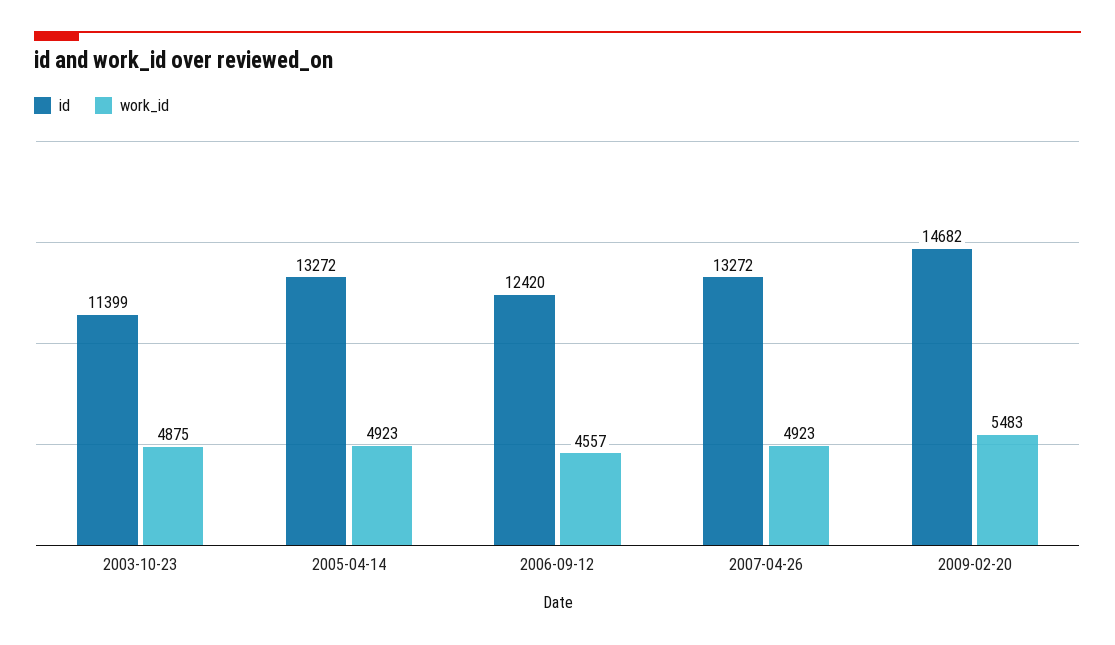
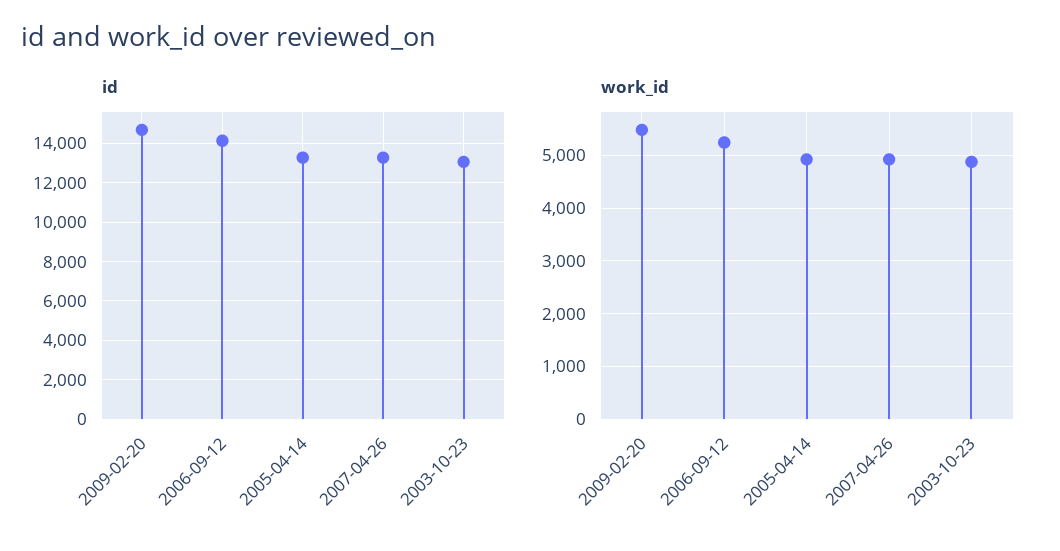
id, 2003-10-23: 11399 -> 13000
id, 2006-09-12: 12420 -> 14000
work_id, 2006-09-12: 4557 -> 5200

